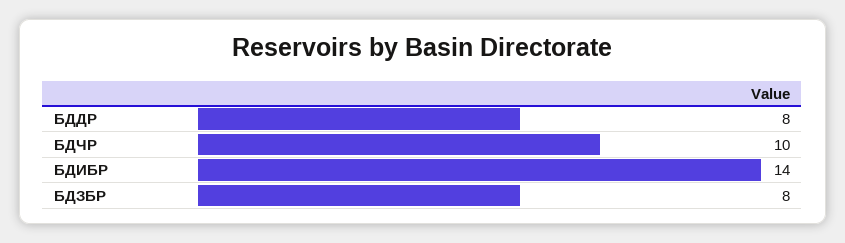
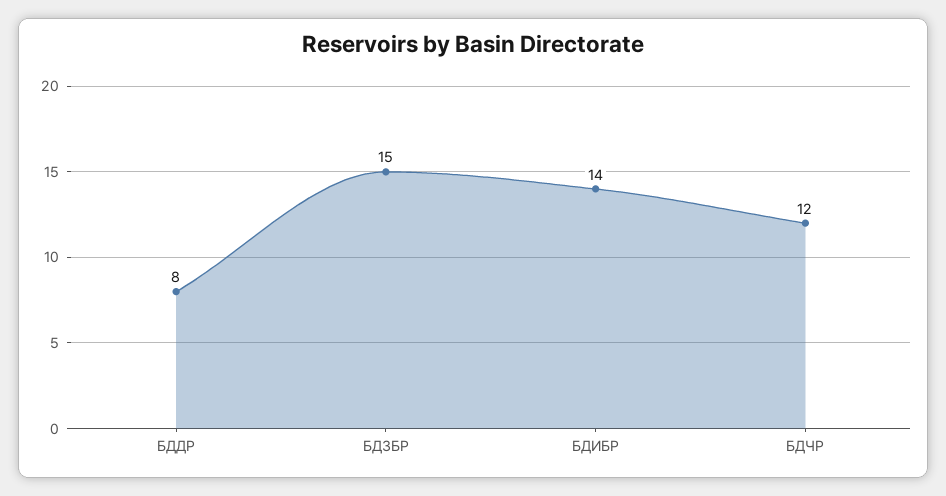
БДЧР: 10 -> 12
БДЗБР: 8 -> 15

